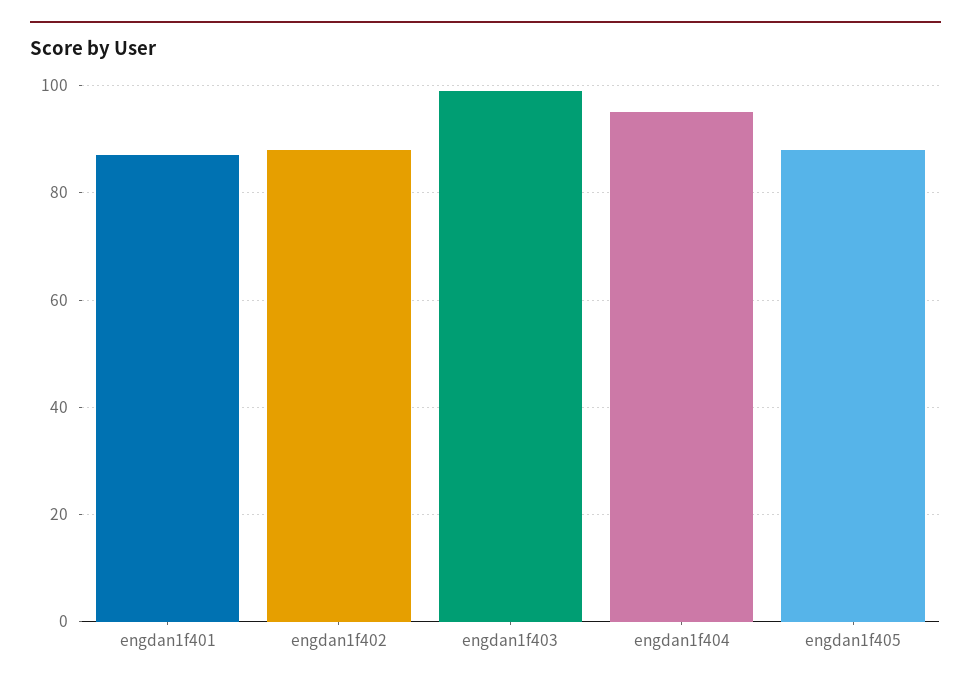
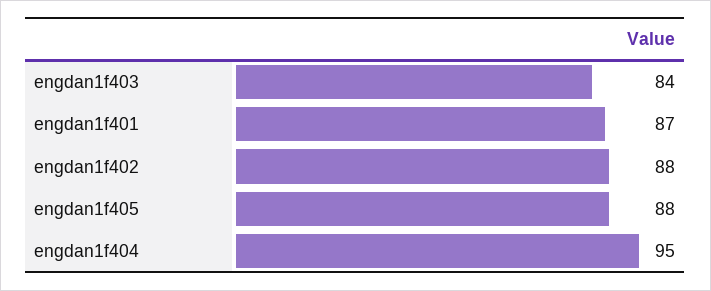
engdan1f403: 100 -> 84

